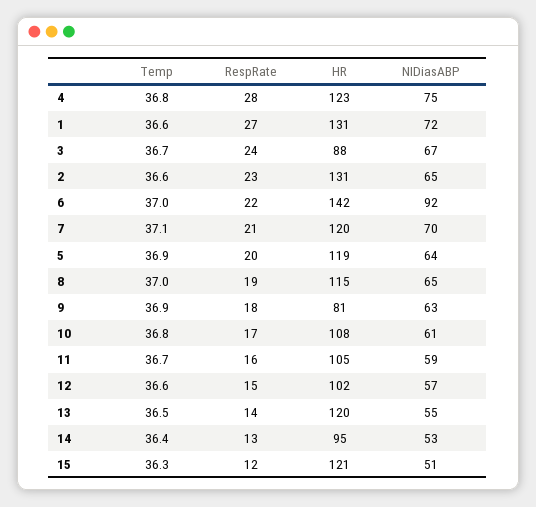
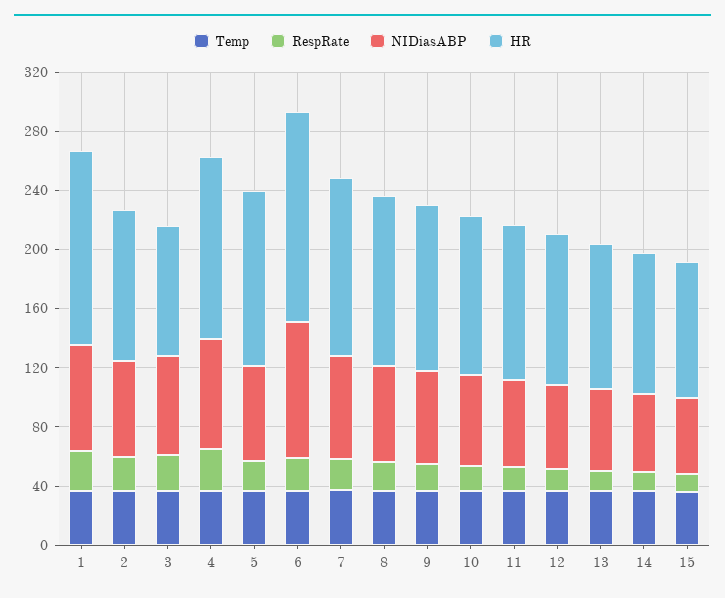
HR, 2: 131 -> 100
HR, 9: 81 -> 110
HR, 13: 120 -> 100
HR, 15: 121 -> 90

